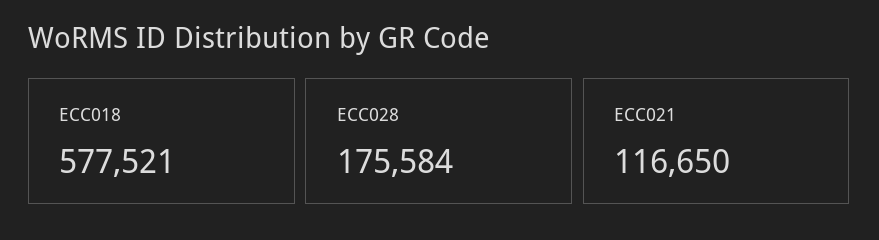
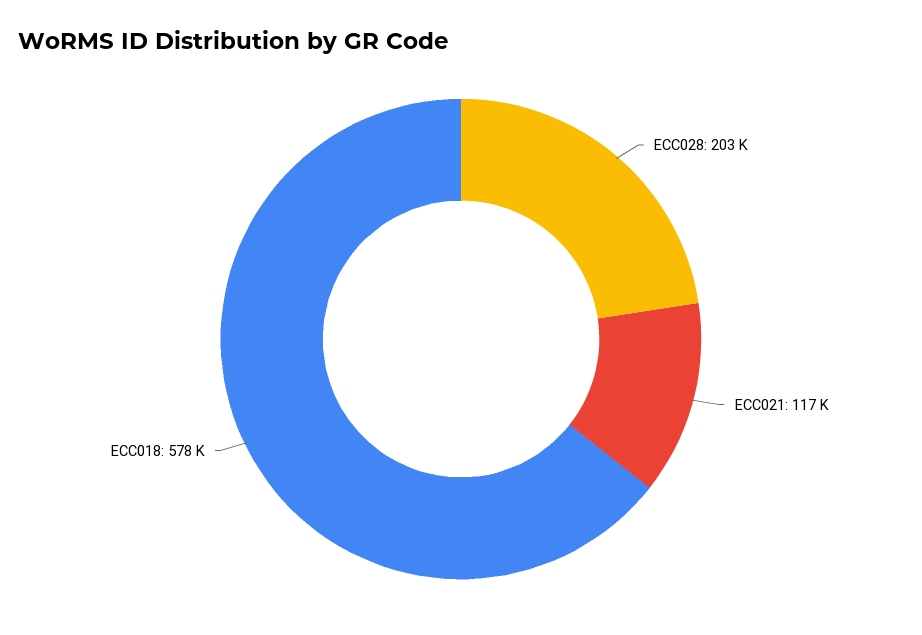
ECC028: 175584 -> 203000

